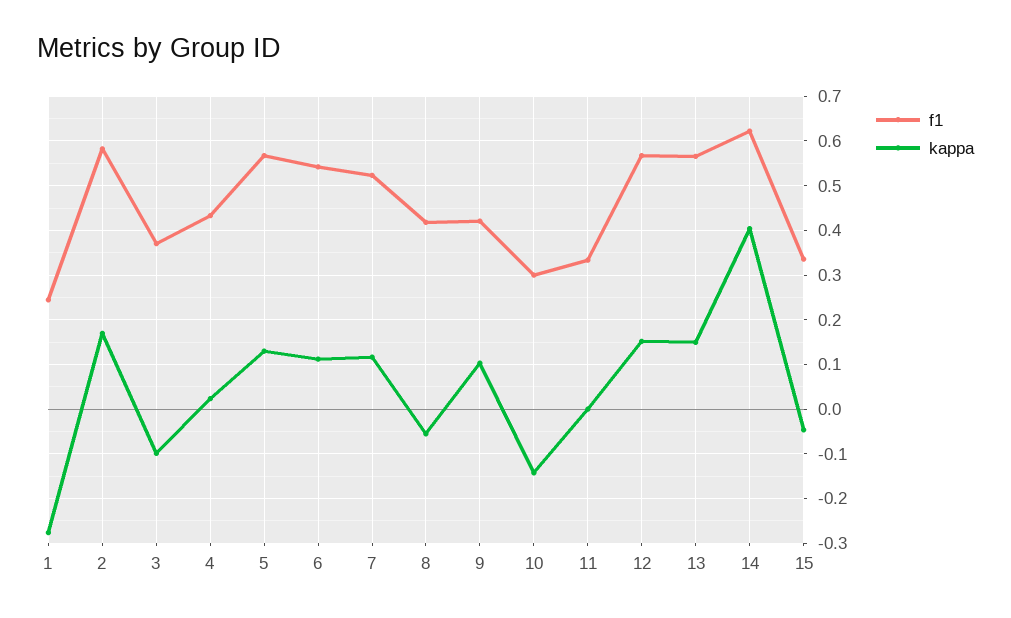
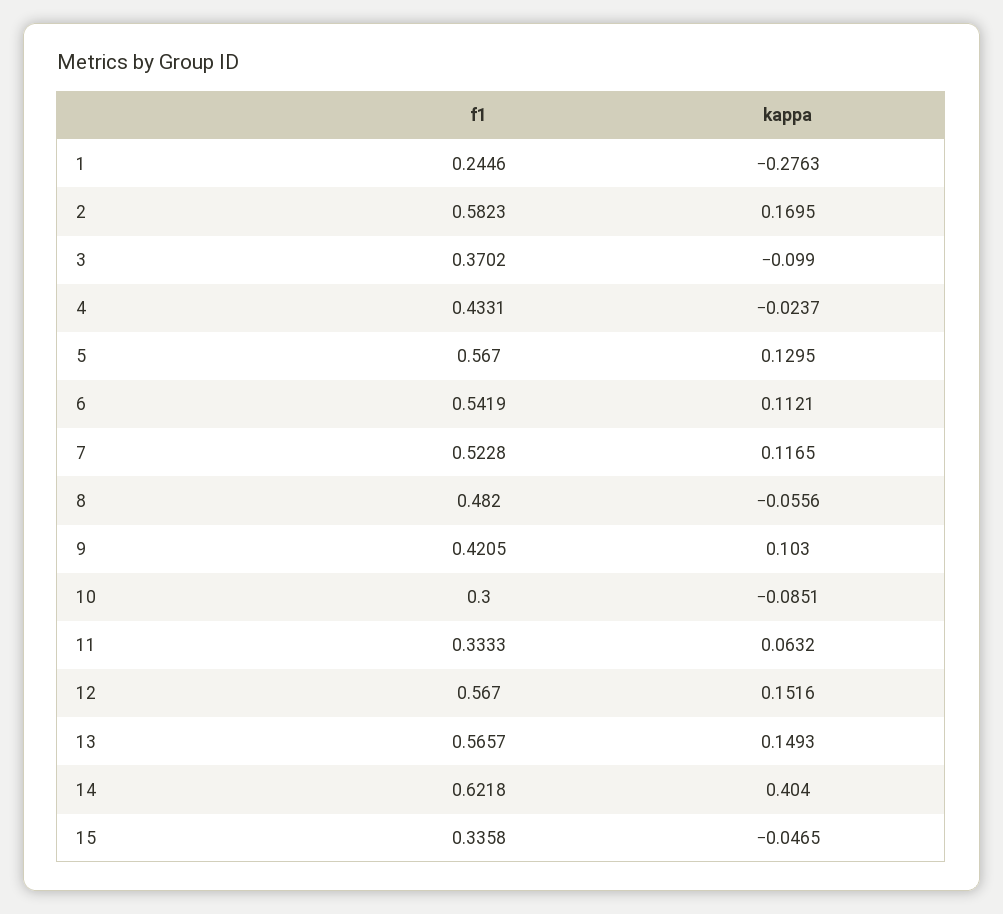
kappa, 4: 0.02 -> -0.0237
f1, 8: 0.42 -> 0.482
kappa, 10: -0.14 -> -0.0851
kappa, 11: 0 -> 0.0632

